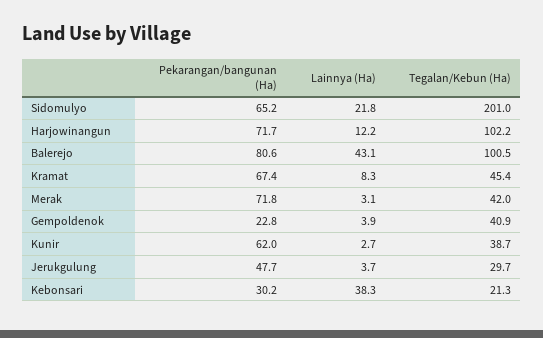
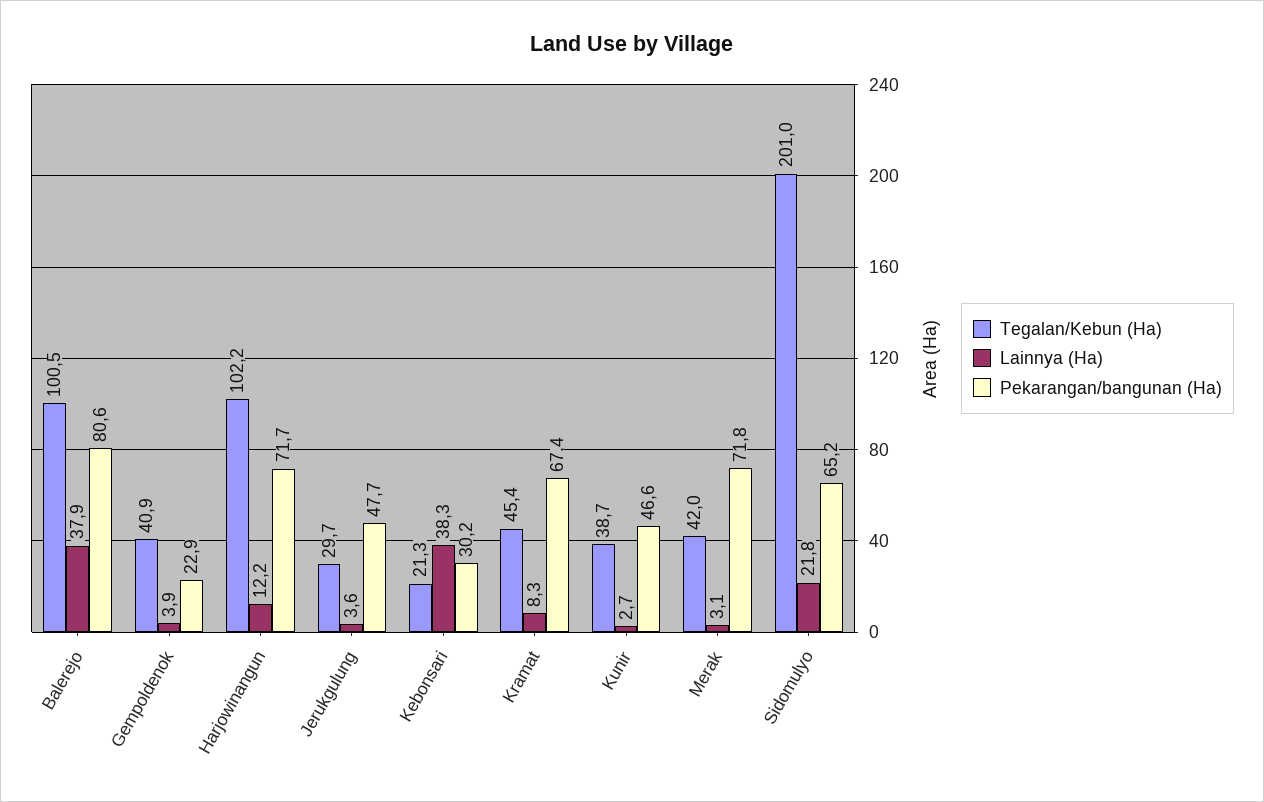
Lainnya (Ha), Balerejo: 43.1 -> 37.9
Pekarangan/bangunan (Ha), Gempoldenok: 22.8 -> 22.9
Pekarangan/bangunan (Ha), Kunir: 62 -> 46.6
Lainnya (Ha), Jerukgulung: 3.7 -> 3.6

